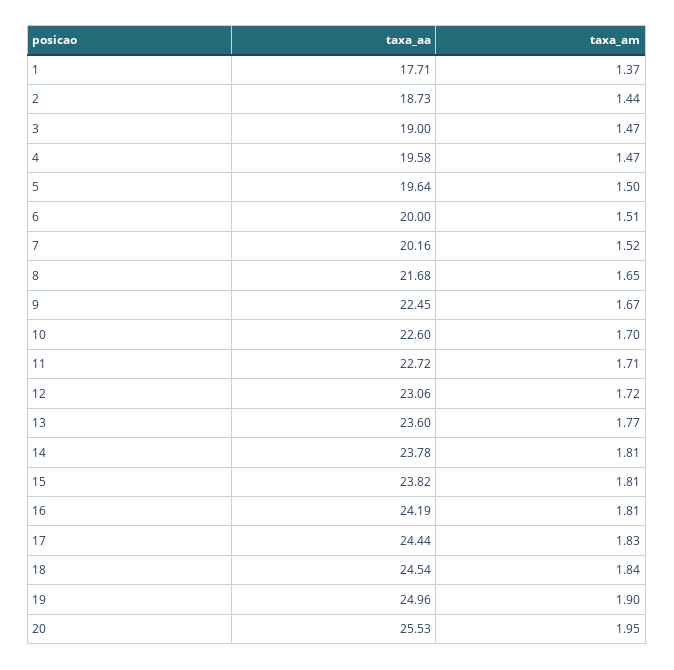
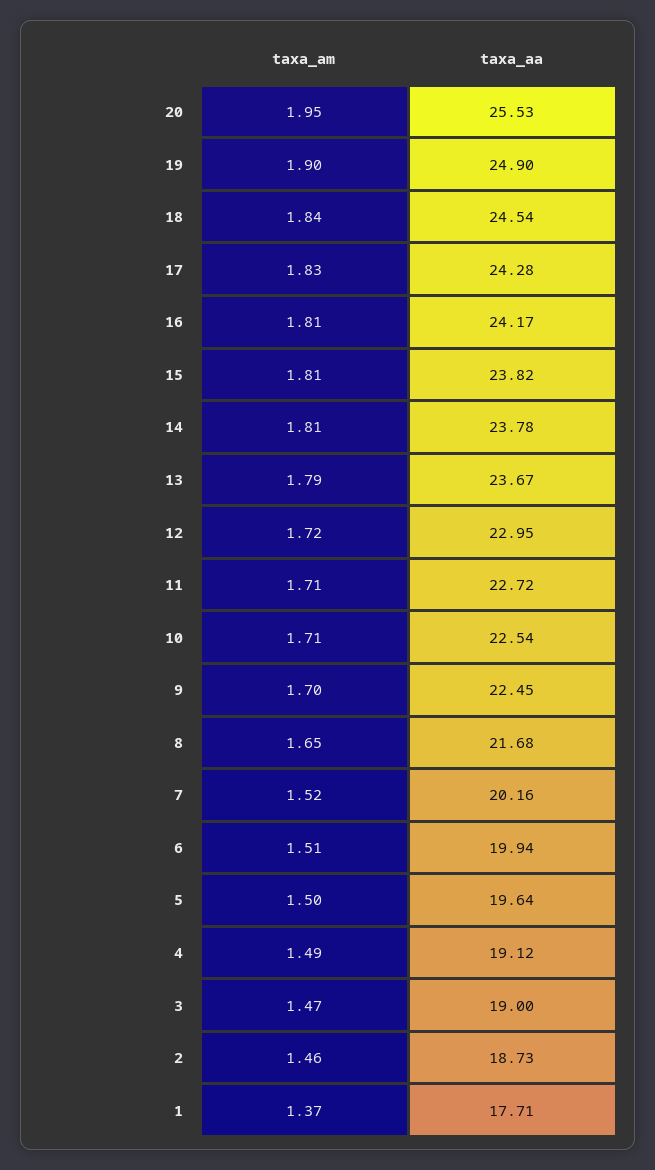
taxa_am, 2: 1.44 -> 1.46
taxa_aa, 4: 19.58 -> 19.12
taxa_am, 4: 1.47 -> 1.49
taxa_aa, 6: 20 -> 19.94
taxa_am, 9: 1.67 -> 1.7
taxa_aa, 10: 22.6 -> 22.54
taxa_am, 10: 1.7 -> 1.71
taxa_aa, 12: 23.06 -> 22.95
taxa_aa, 13: 23.6 -> 23.67
taxa_am, 13: 1.77 -> 1.79
taxa_aa, 16: 24.19 -> 24.17
taxa_aa, 17: 24.44 -> 24.28
taxa_aa, 19: 24.96 -> 24.9

